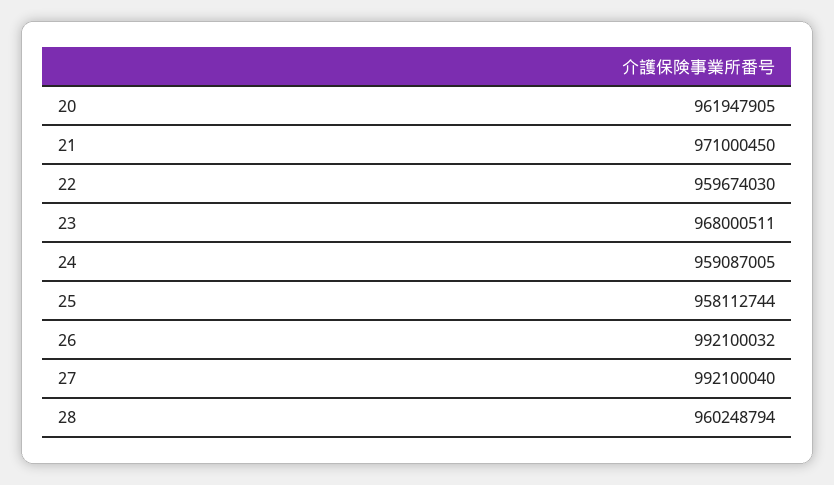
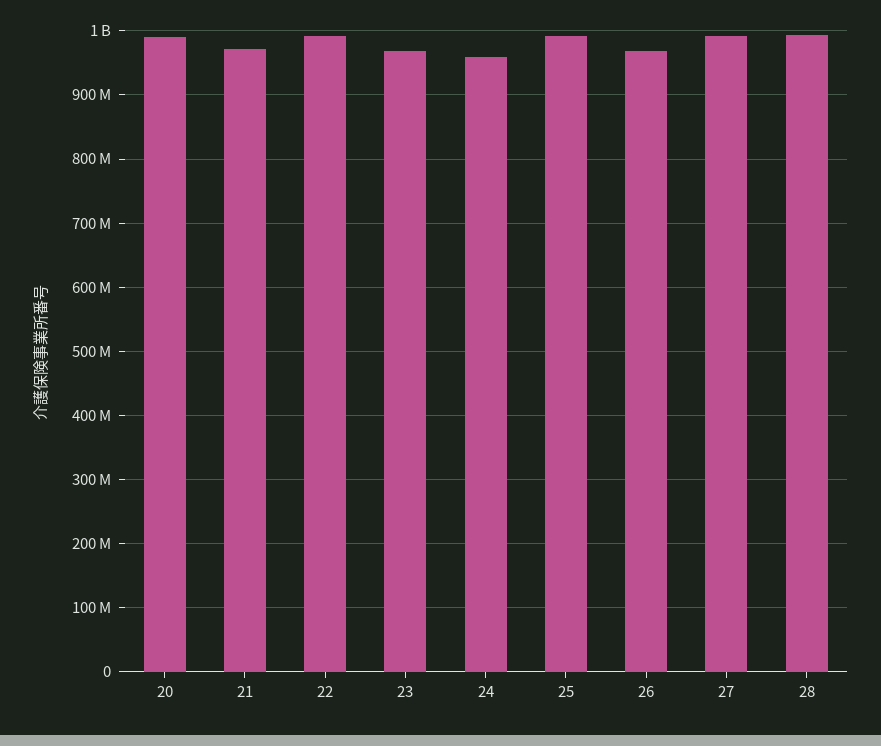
20: 961947905 -> 990000000
22: 959674030 -> 990000000
25: 958112744 -> 990000000
26: 992100032 -> 970000000
28: 960248794 -> 990000000

